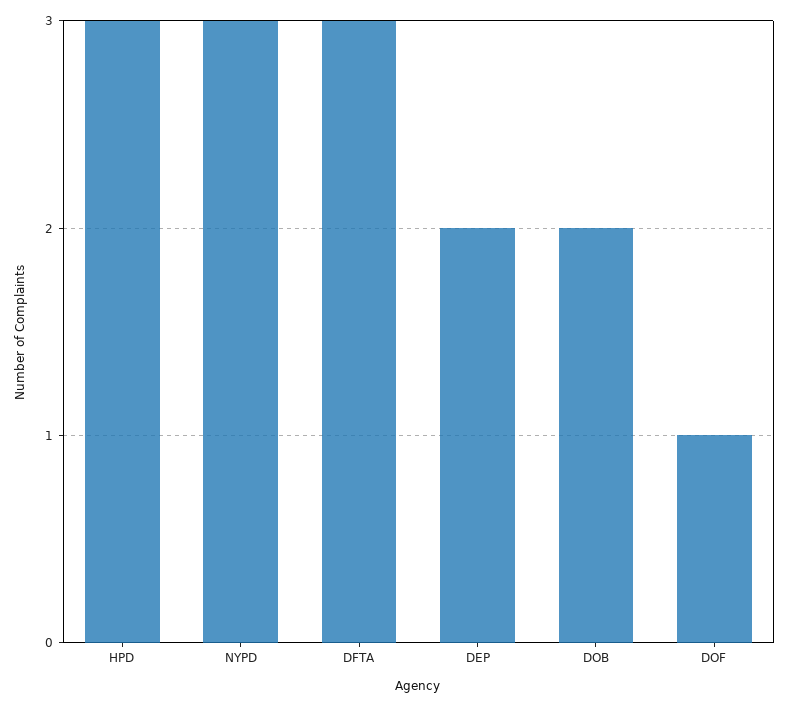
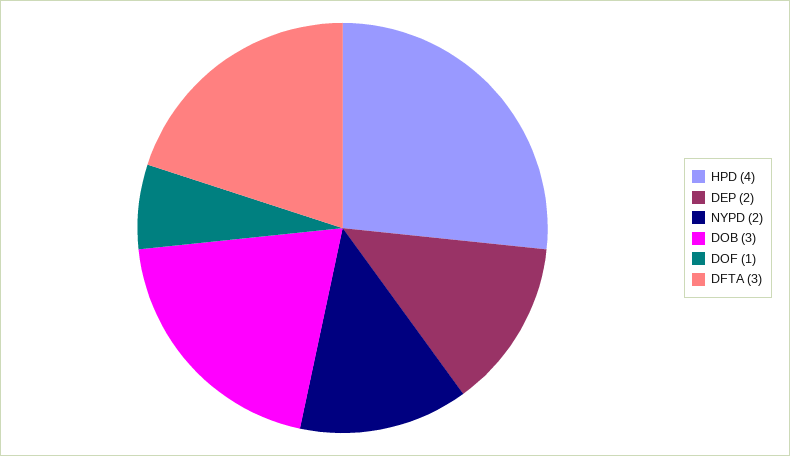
HPD: 3 -> 4
NYPD: 3 -> 2
DOB: 2 -> 3

